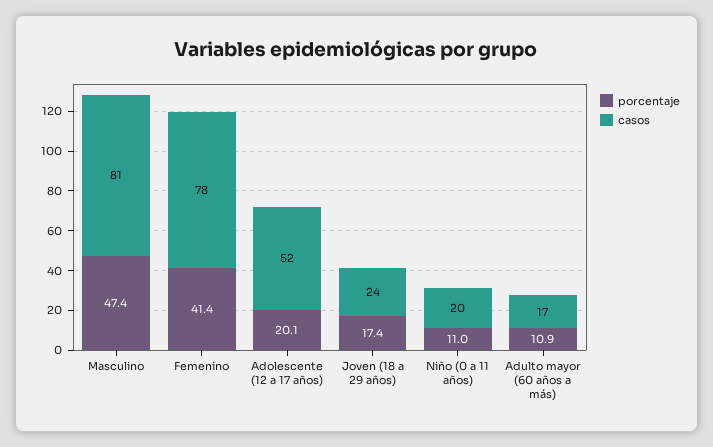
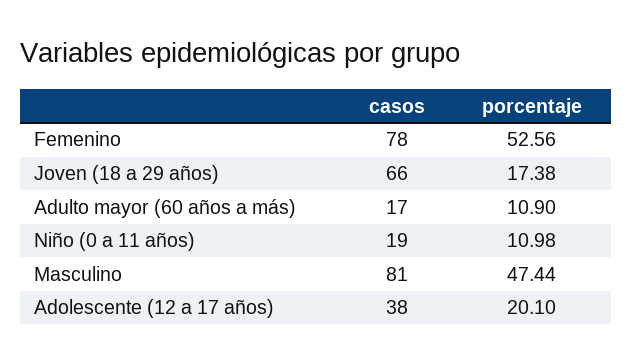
porcentaje, Femenino: 41.4 -> 52.56
casos, Adolescente (12 a 17 años): 52 -> 38
casos, Joven (18 a 29 años): 24 -> 66
casos, Niño (0 a 11 años): 20 -> 19

